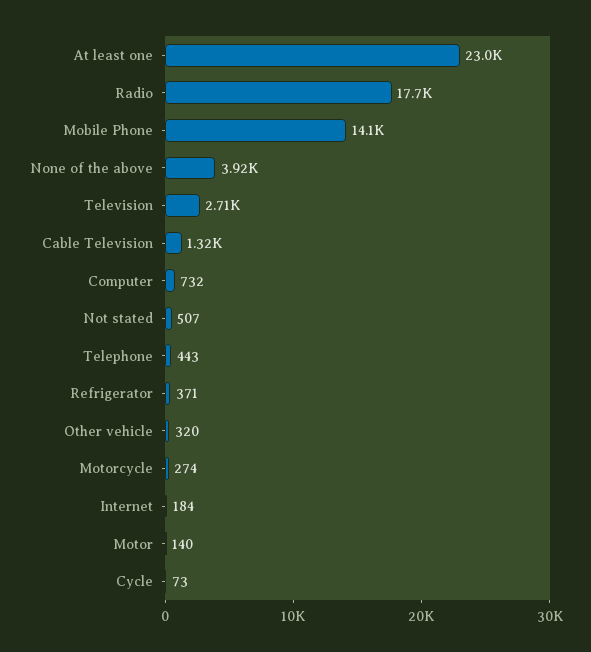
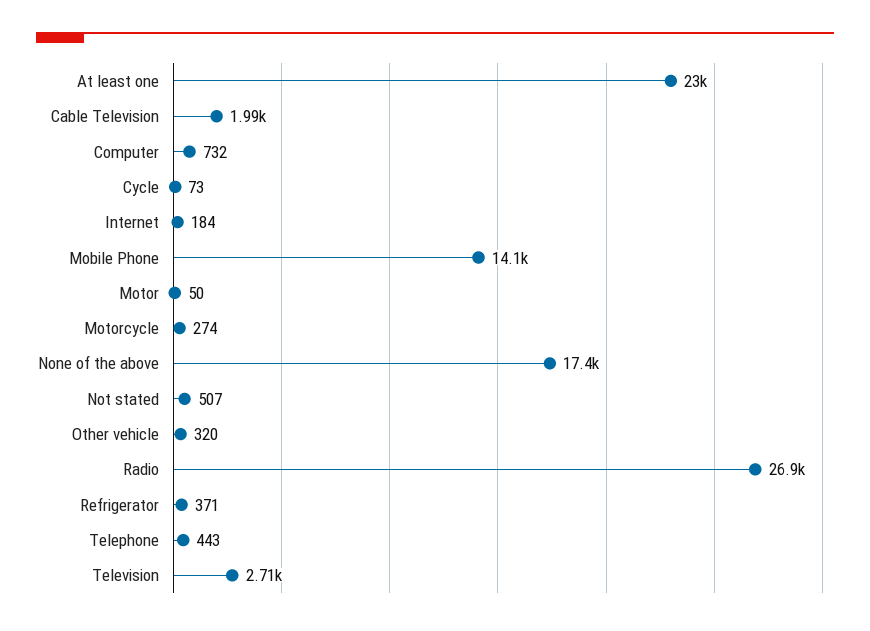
Radio: 17700 -> 26900
None of the above: 3920 -> 17400
Cable Television: 1320 -> 1990
Motor: 140 -> 50

